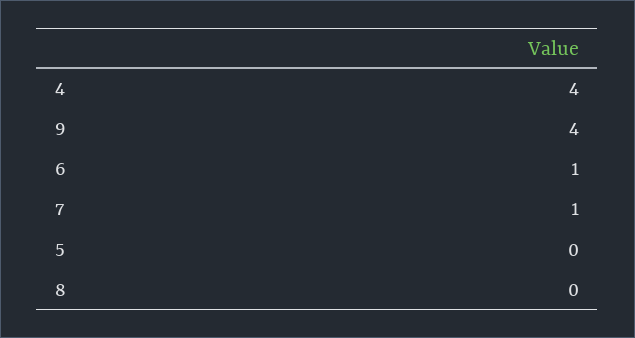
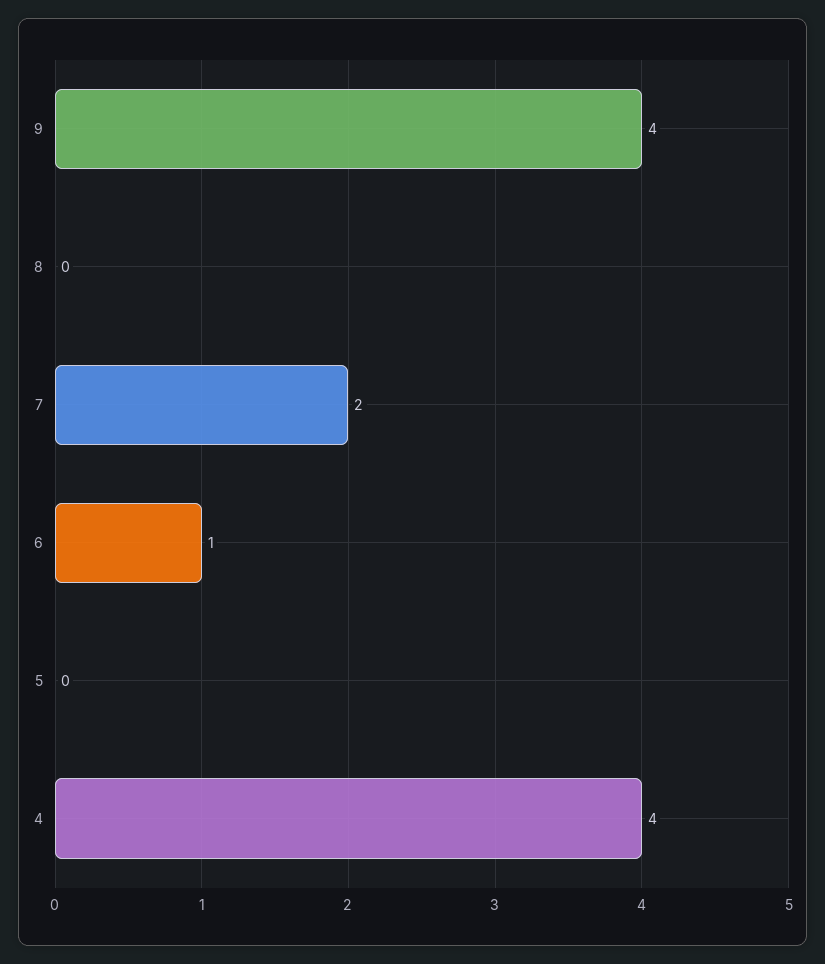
7: 1 -> 2

